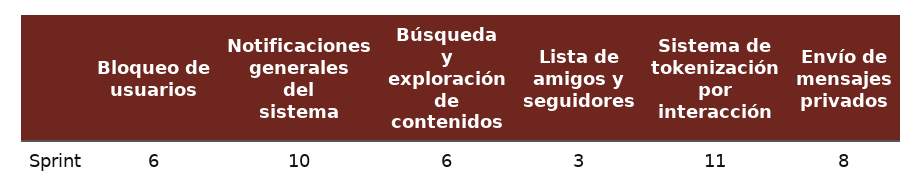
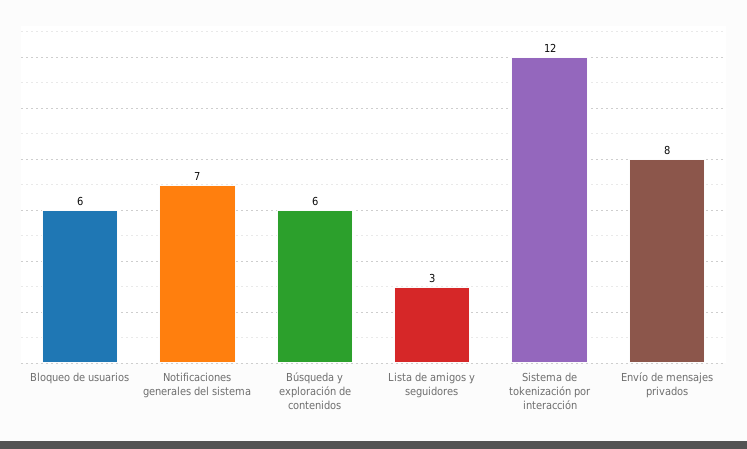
Notificaciones generales del sistema: 10 -> 7
Sistema de tokenización por interacción: 11 -> 12

